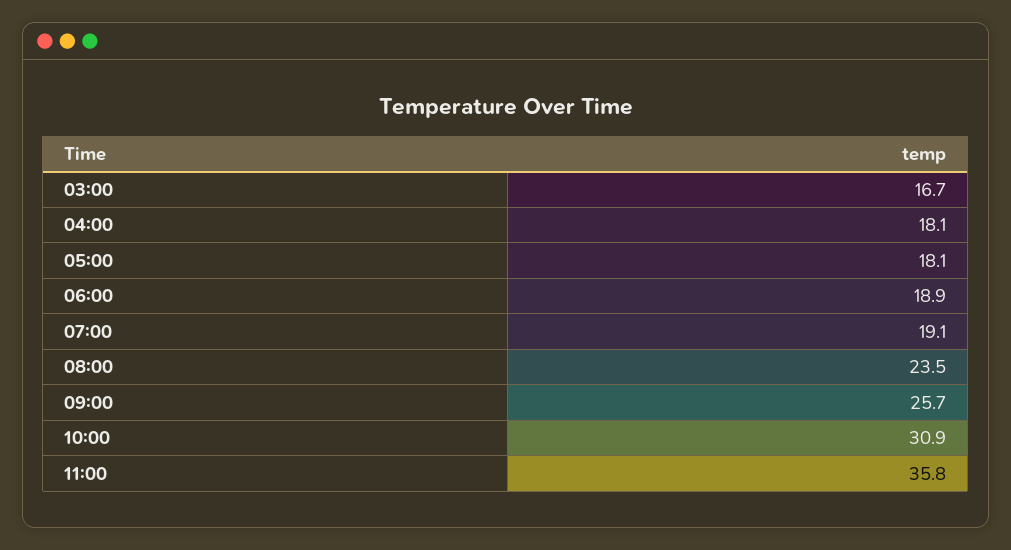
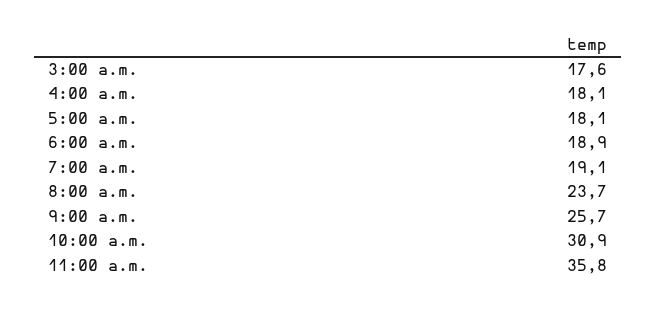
03:00: 16.7 -> 17.6
08:00: 23.5 -> 23.7

